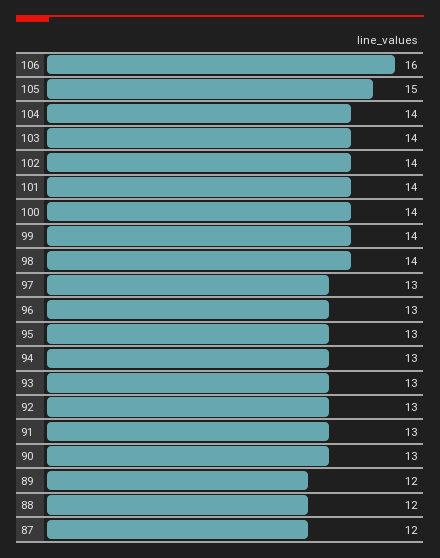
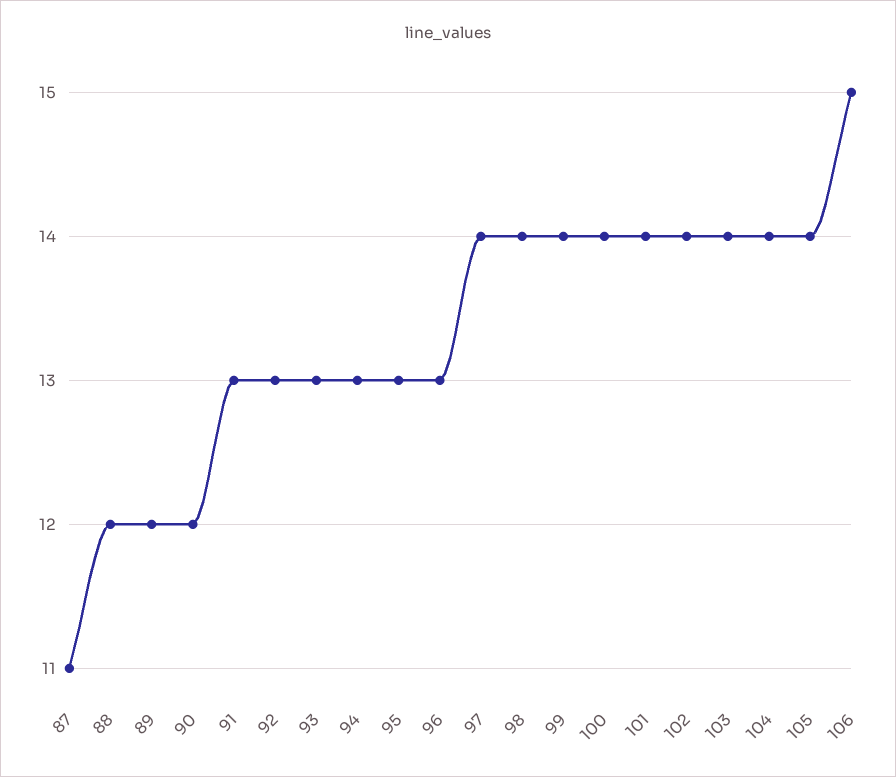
106: 16 -> 15
105: 15 -> 14
97: 13 -> 14
90: 13 -> 12
87: 12 -> 11

